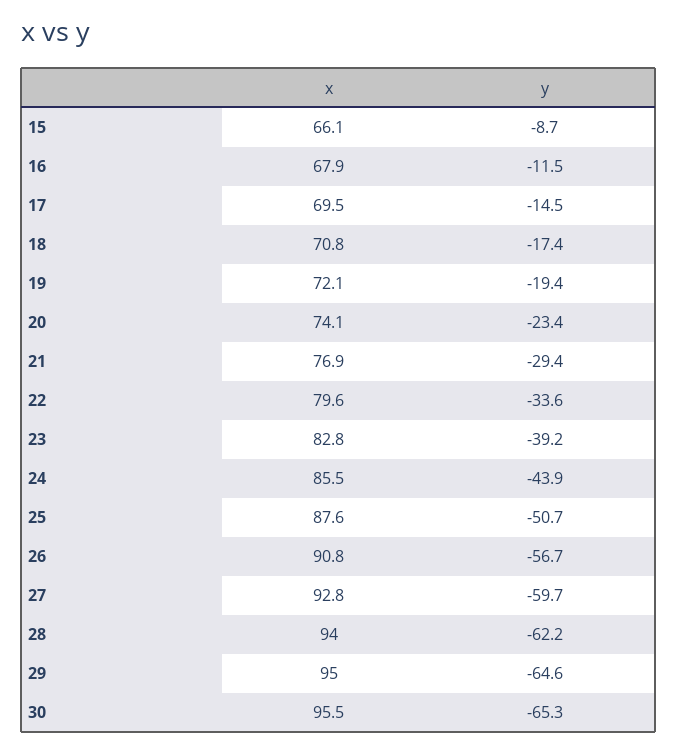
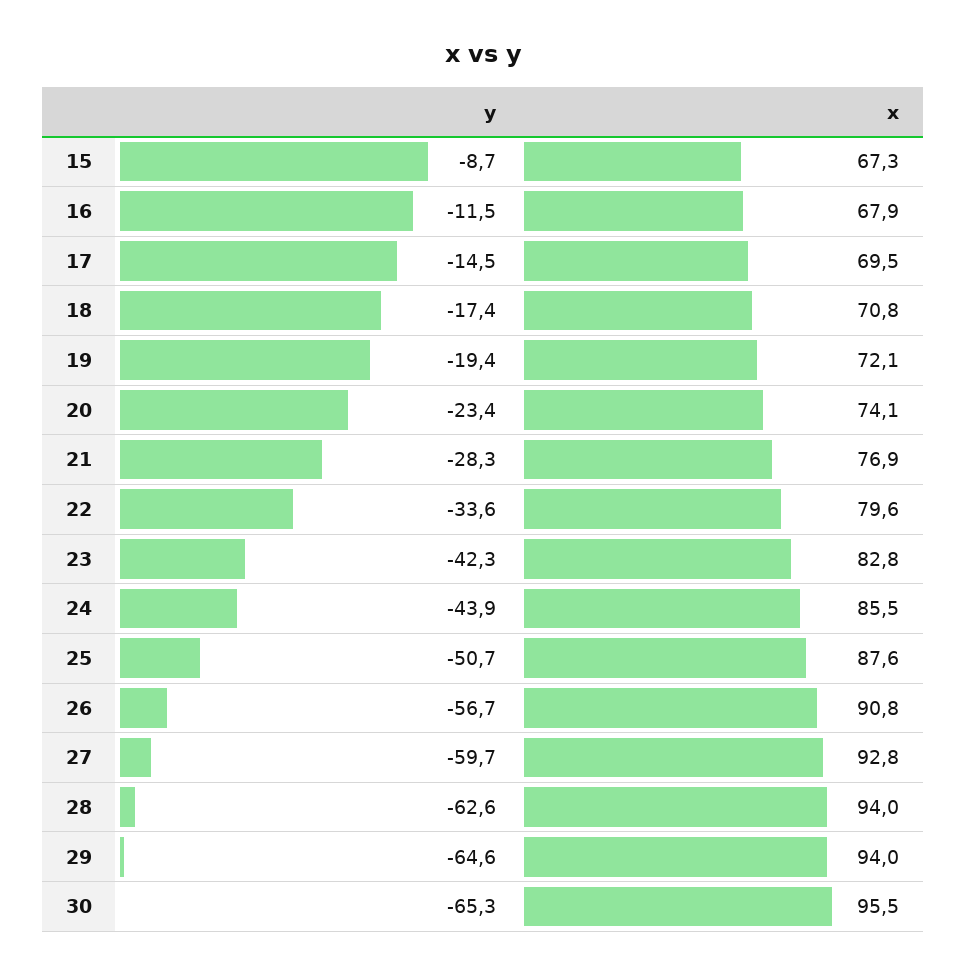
x, 15: 66.1 -> 67.3
y, 21: -29.4 -> -28.3
y, 23: -39.2 -> -42.3
y, 28: -62.2 -> -62.6
x, 29: 95 -> 94

